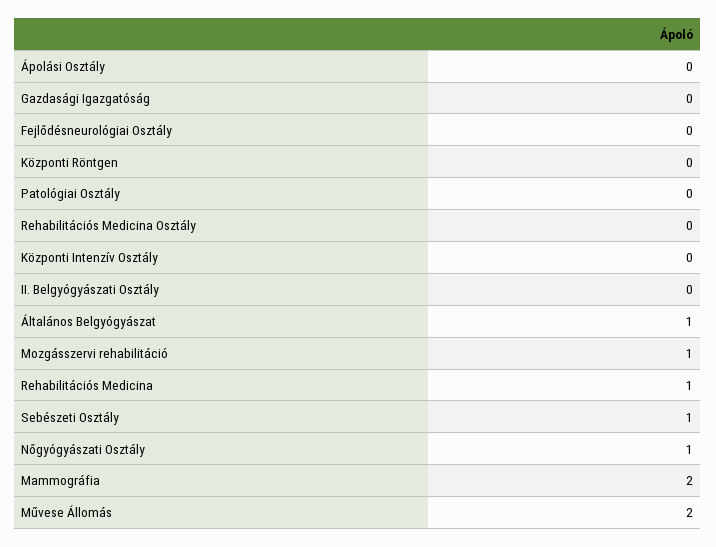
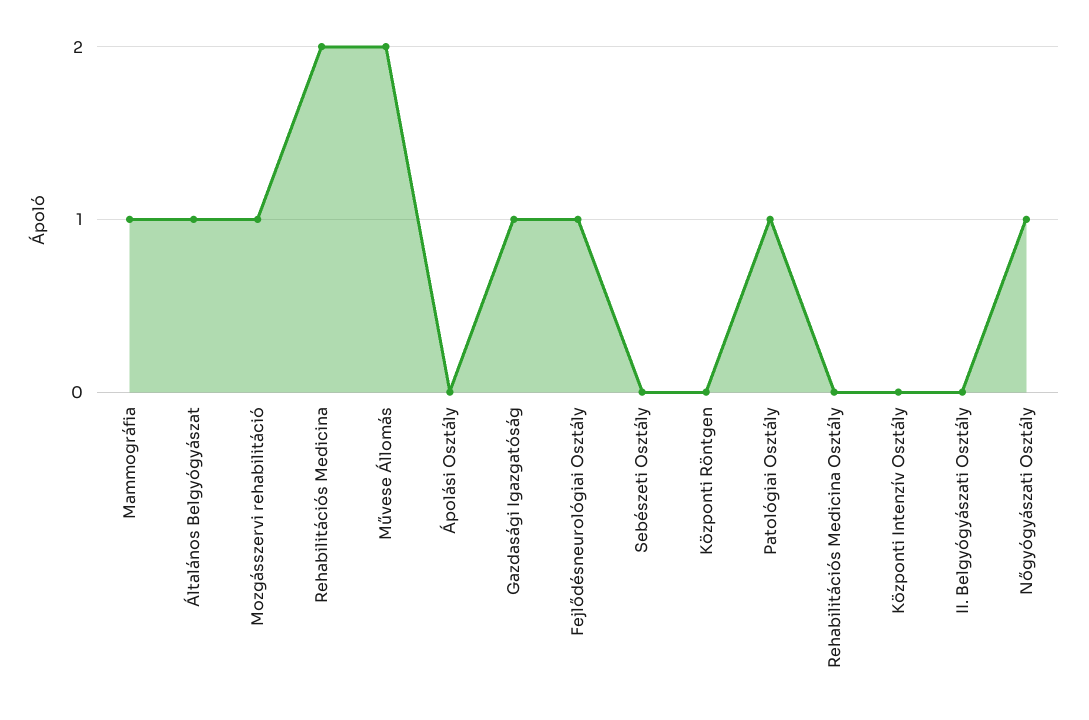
Gazdasági Igazgatóság: 0 -> 1
Fejlődésneurológiai Osztály: 0 -> 1
Patológiai Osztály: 0 -> 1
Rehabilitációs Medicina: 1 -> 2
Sebészeti Osztály: 1 -> 0
Mammográfia: 2 -> 1

